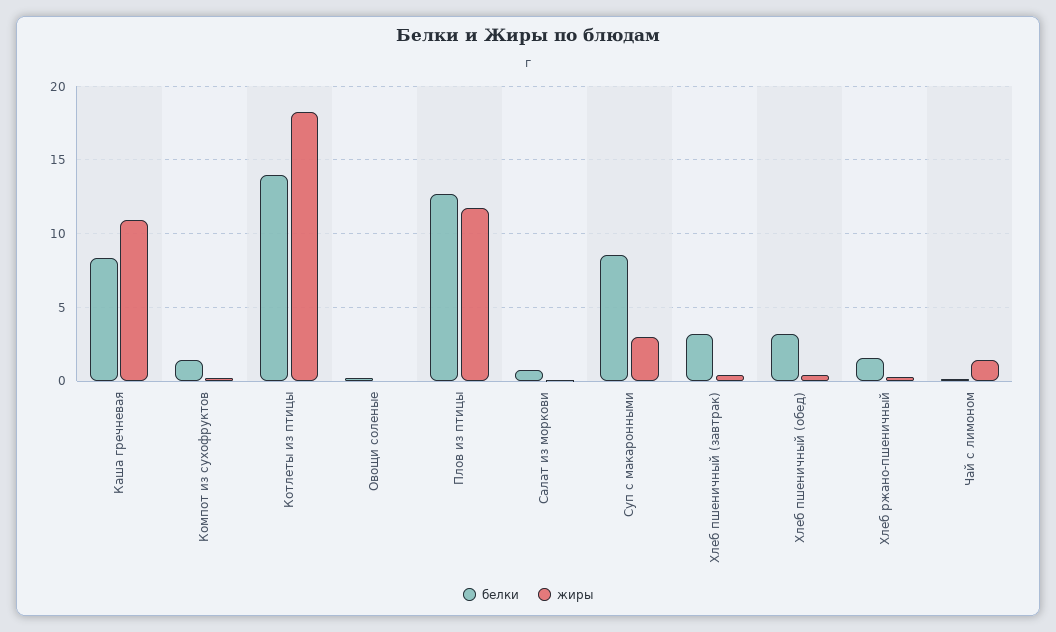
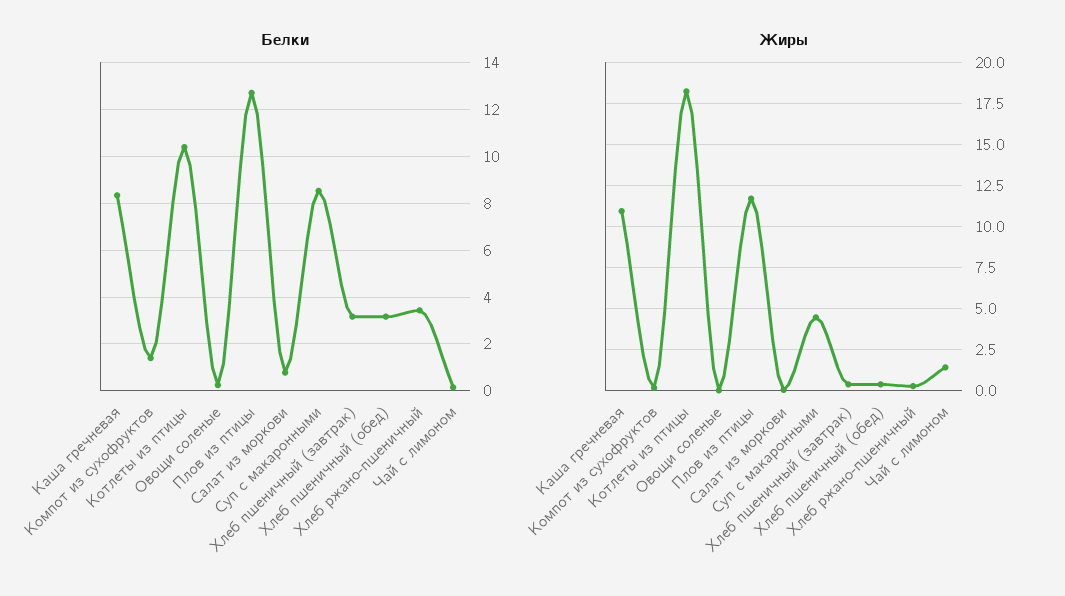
белки, Котлеты из птицы: 14 -> 10.5
жиры, Суп с макаронными: 3 -> 4.5
белки, Хлеб ржано-пшеничный: 1.5 -> 3.5

